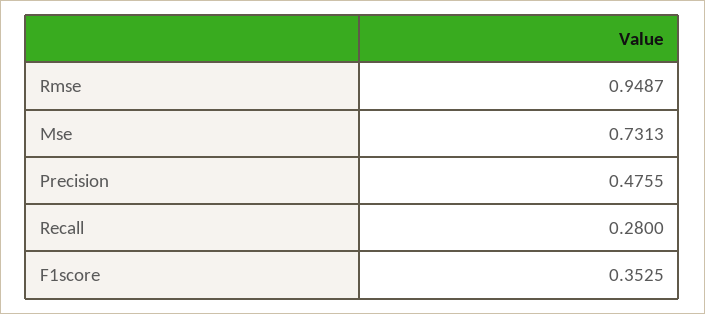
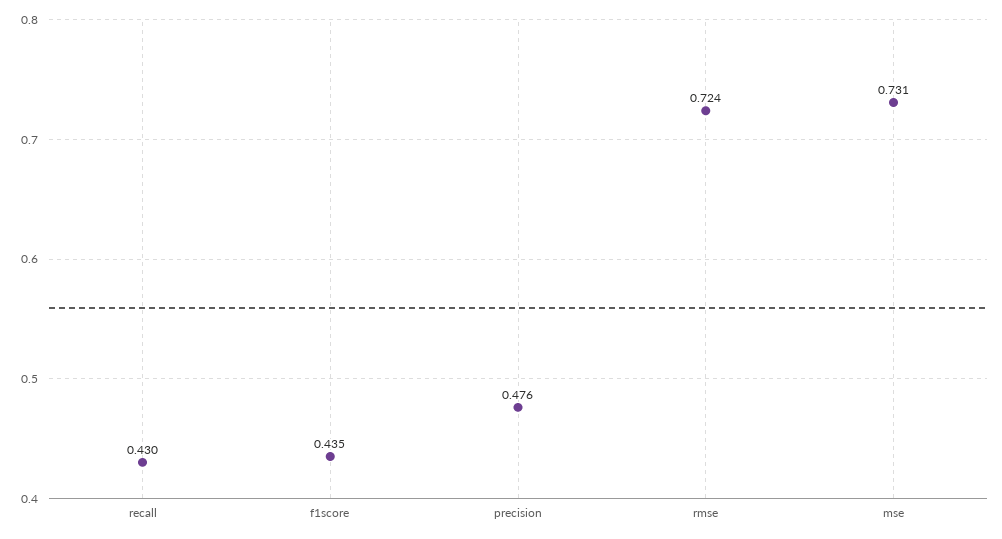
Rmse: 0.9487 -> 0.724
Recall: 0.28 -> 0.43
F1score: 0.3525 -> 0.435

